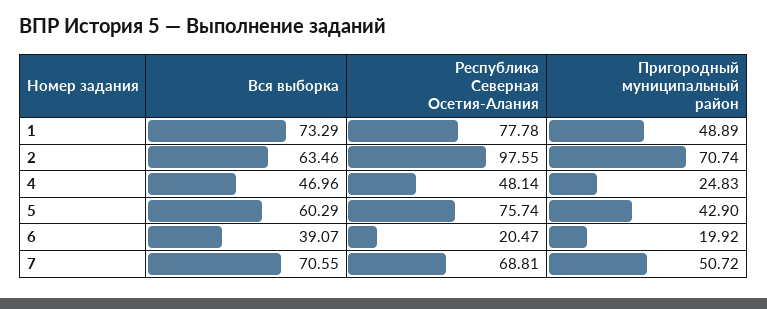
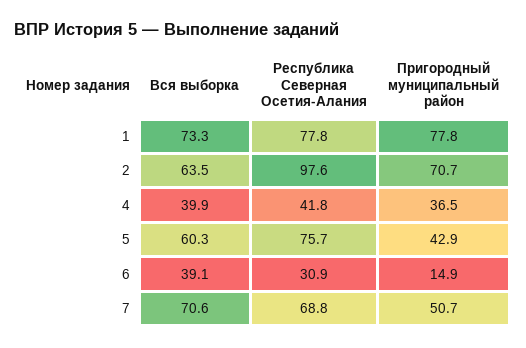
Пригородный муниципальный район, 1: 48.89 -> 77.8
Вся выборка, 4: 46.96 -> 39.9
Республика Северная Осетия-Алания, 4: 48.14 -> 41.8
Пригородный муниципальный район, 4: 24.83 -> 36.5
Республика Северная Осетия-Алания, 6: 20.47 -> 30.9
Пригородный муниципальный район, 6: 19.92 -> 14.9

